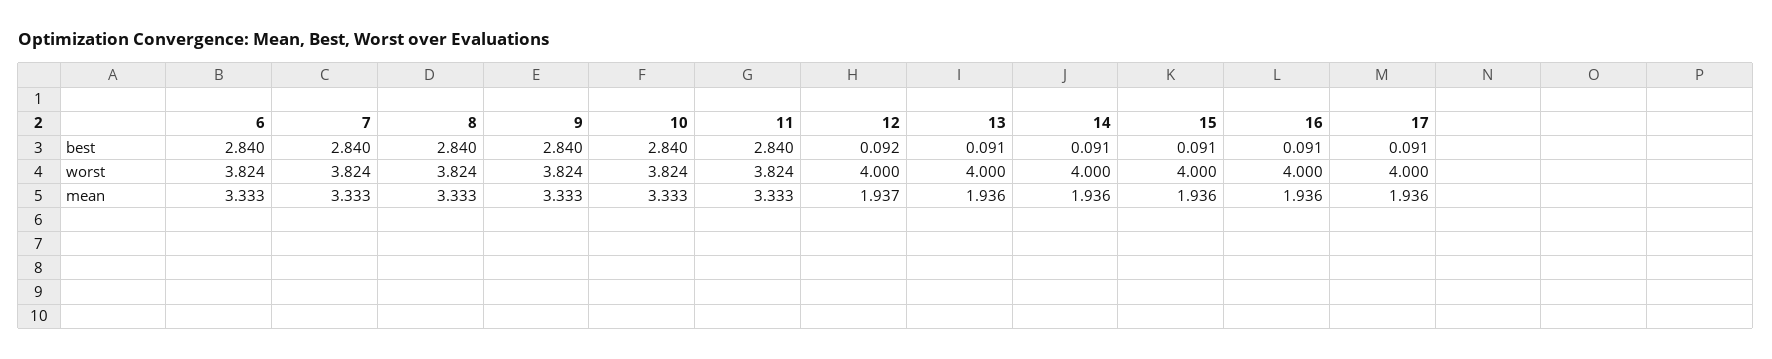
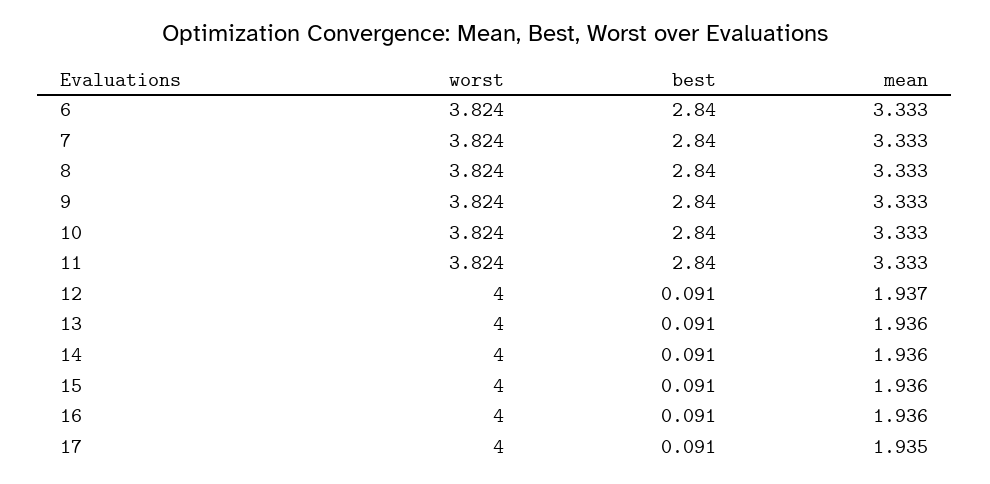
12, best: 0.092 -> 0.091
17, mean: 1.936 -> 1.935

